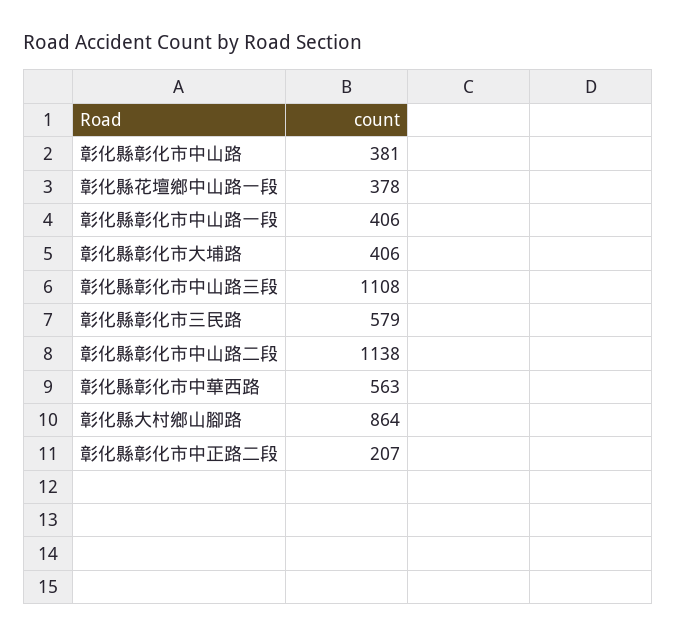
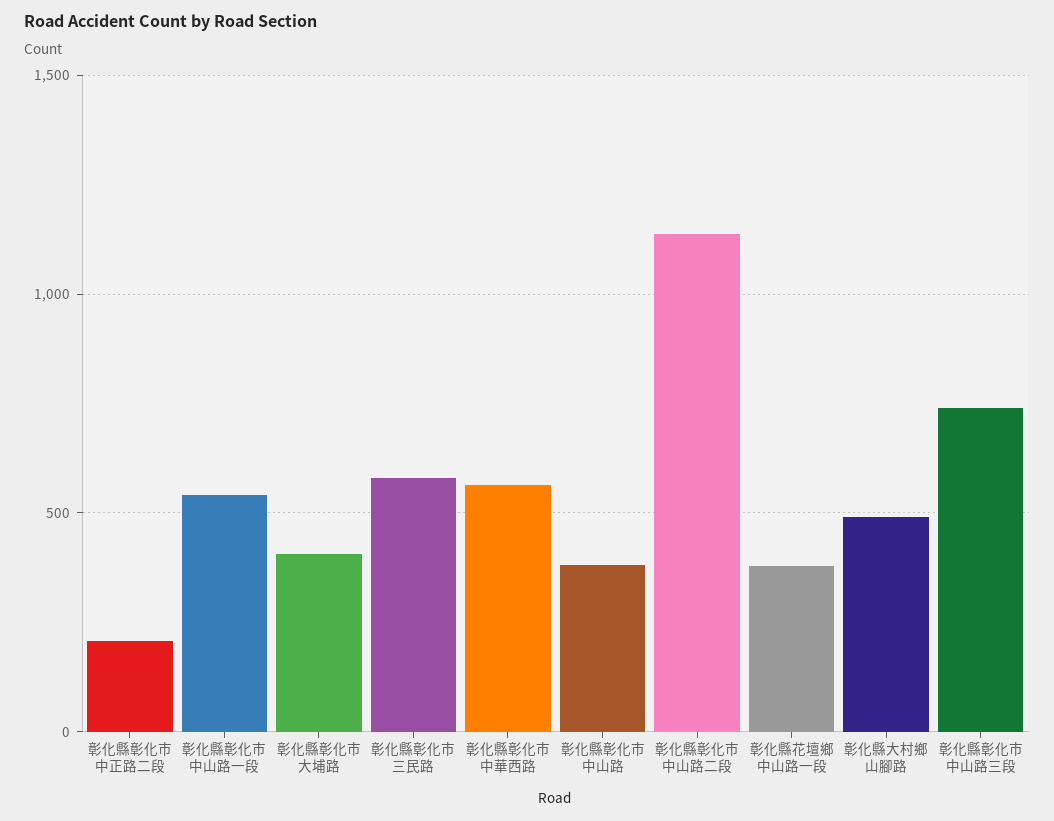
彰化縣彰化市中山路一段: 406 -> 550
彰化縣彰化市中山路三段: 1108 -> 750
彰化縣大村鄉山腳路: 864 -> 500

